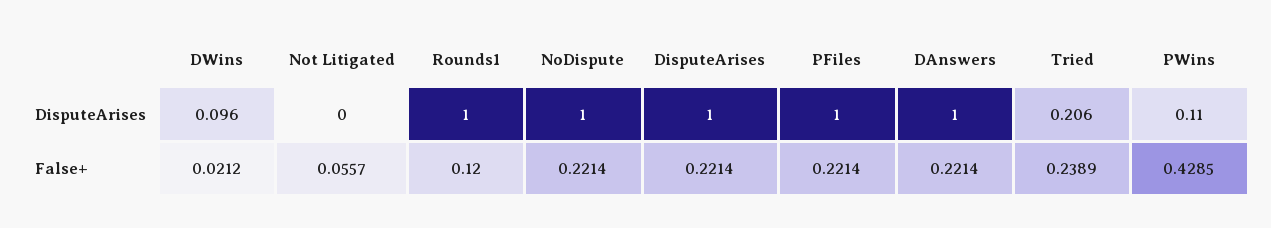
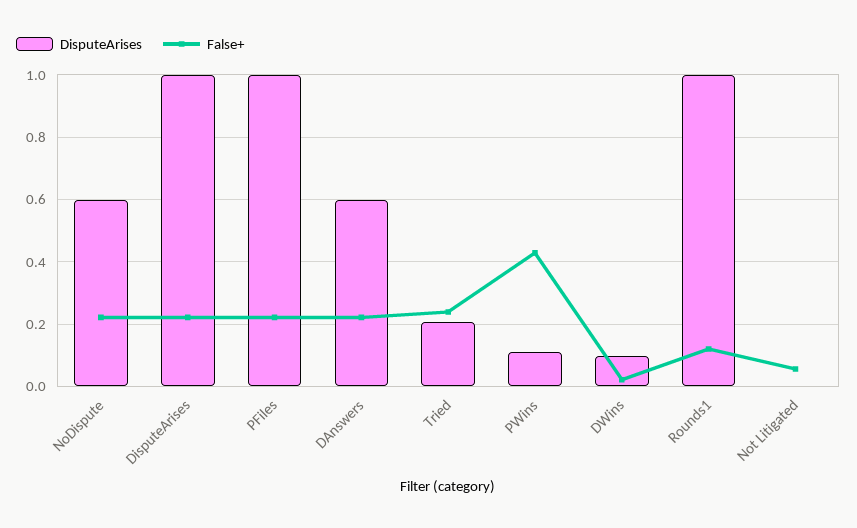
DisputeArises, NoDispute: 1 -> 0.6
DisputeArises, DAnswers: 1 -> 0.6

